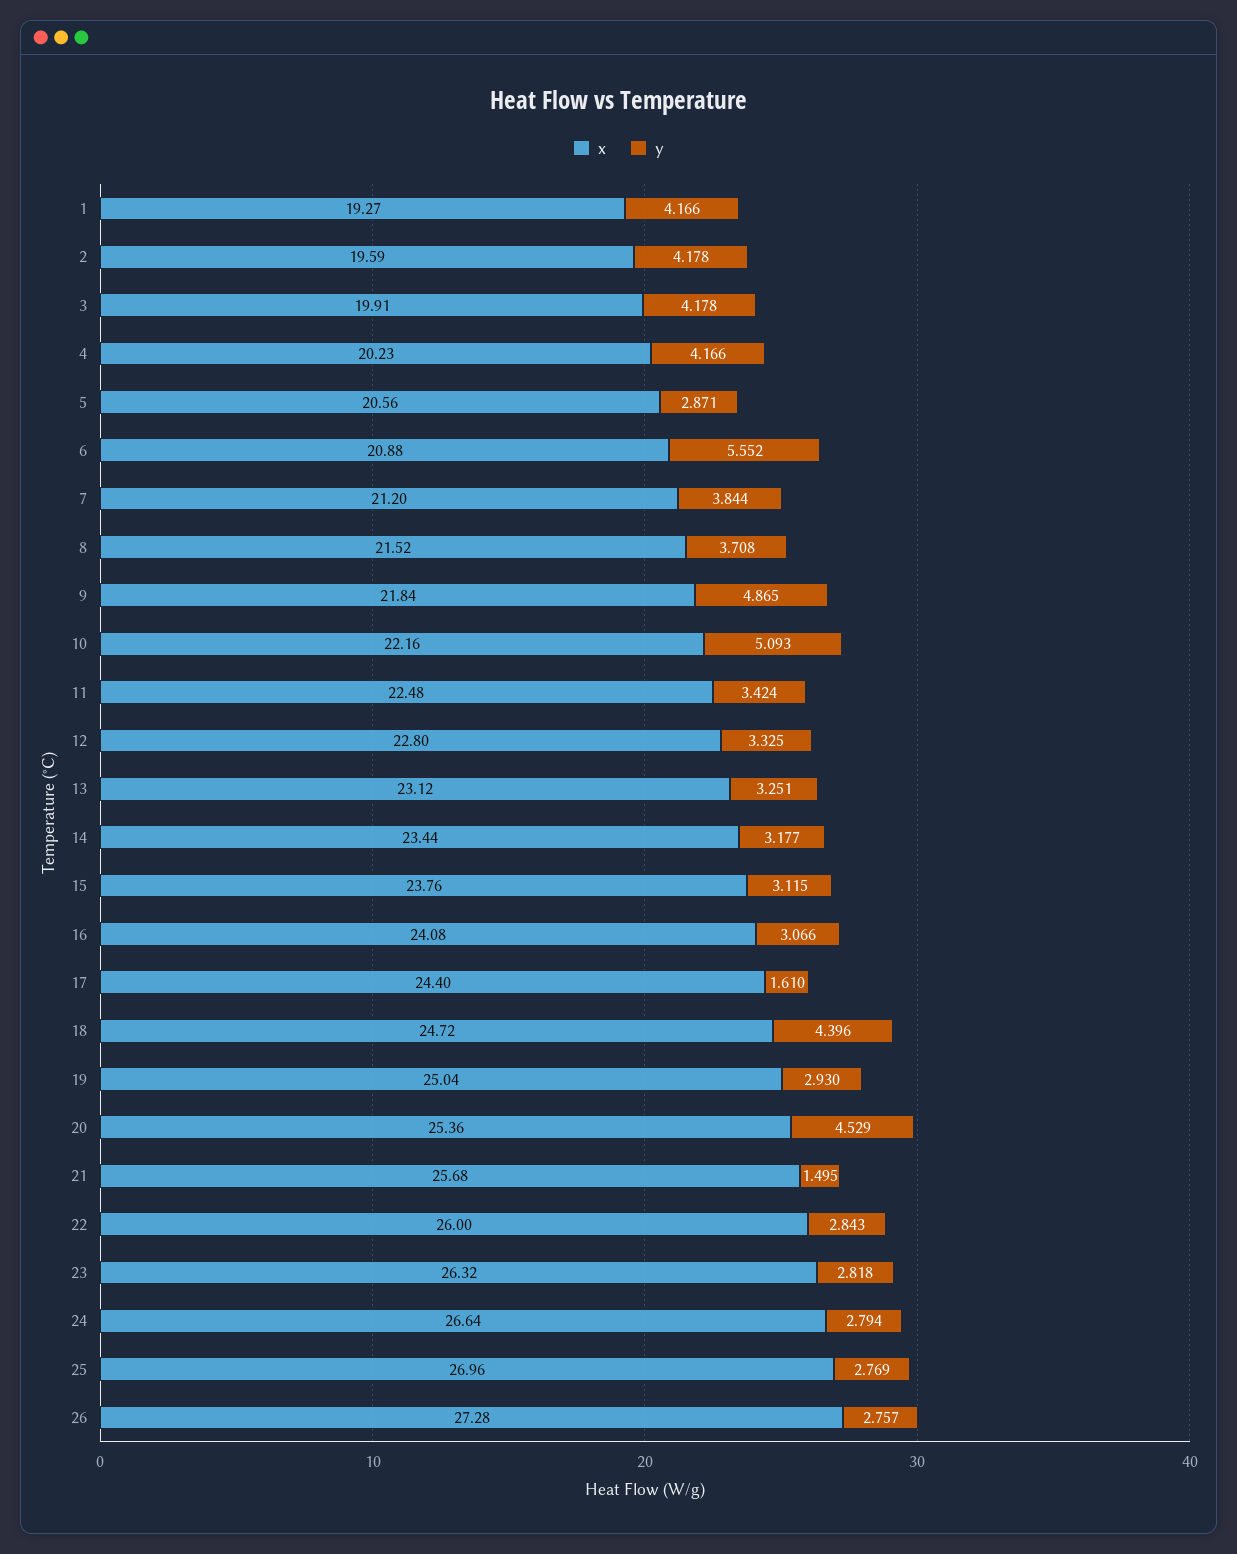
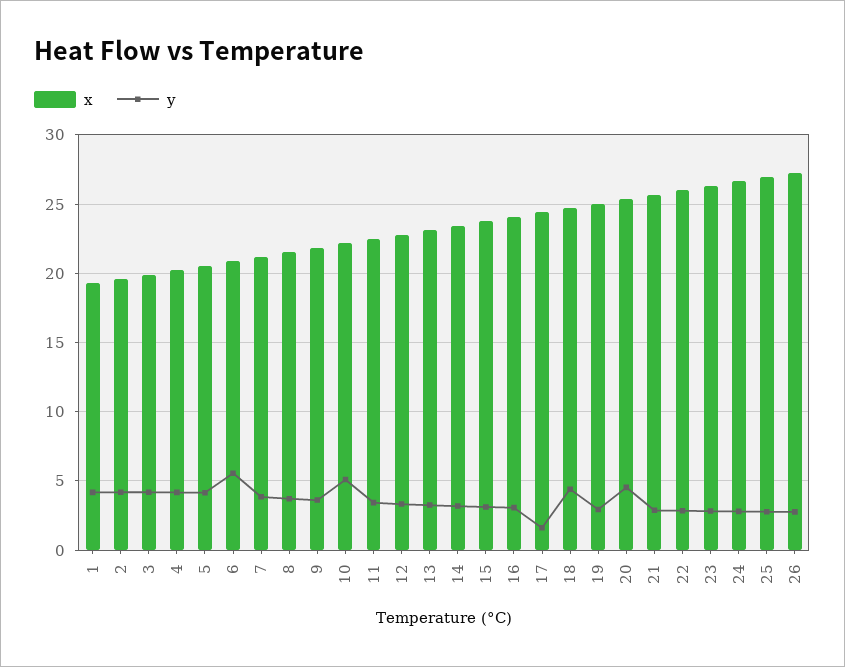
y, 5: 2.871 -> 4
y, 9: 4.865 -> 3.5
y, 21: 1.495 -> 3

